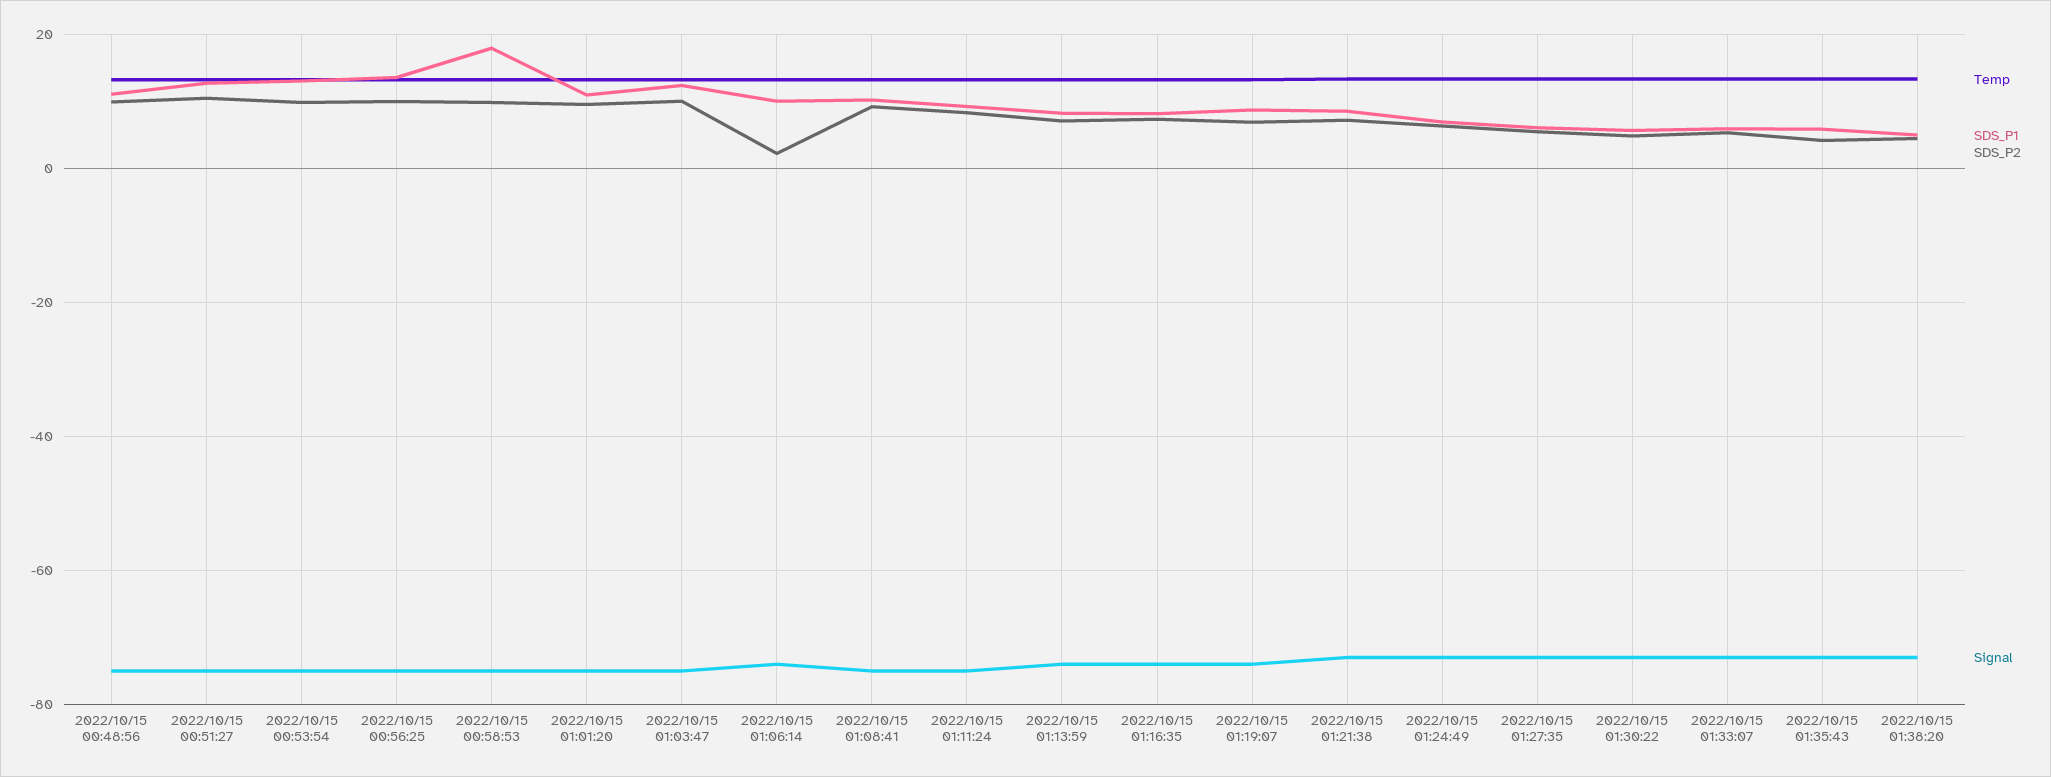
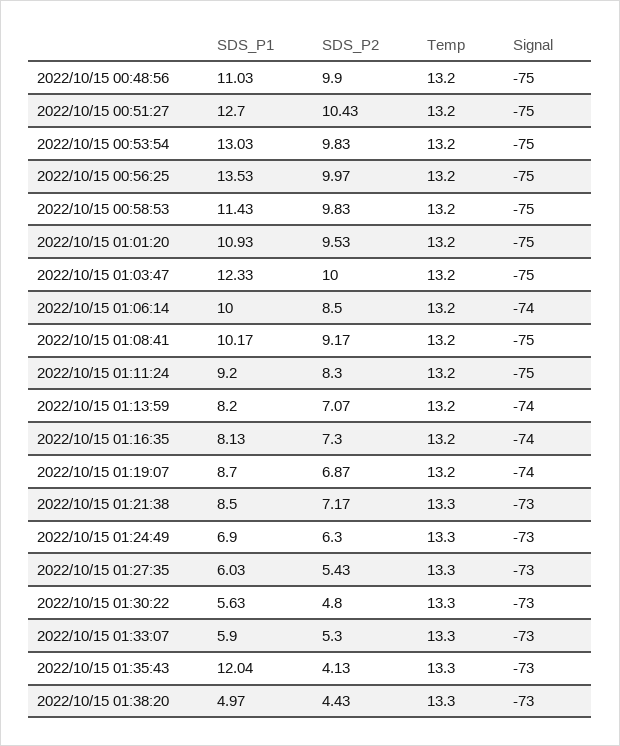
SDS_P1, 2022/10/15 00:58:53: 18 -> 11.43
SDS_P2, 2022/10/15 01:06:14: 2 -> 8.5
SDS_P1, 2022/10/15 01:35:43: 6 -> 12.04

